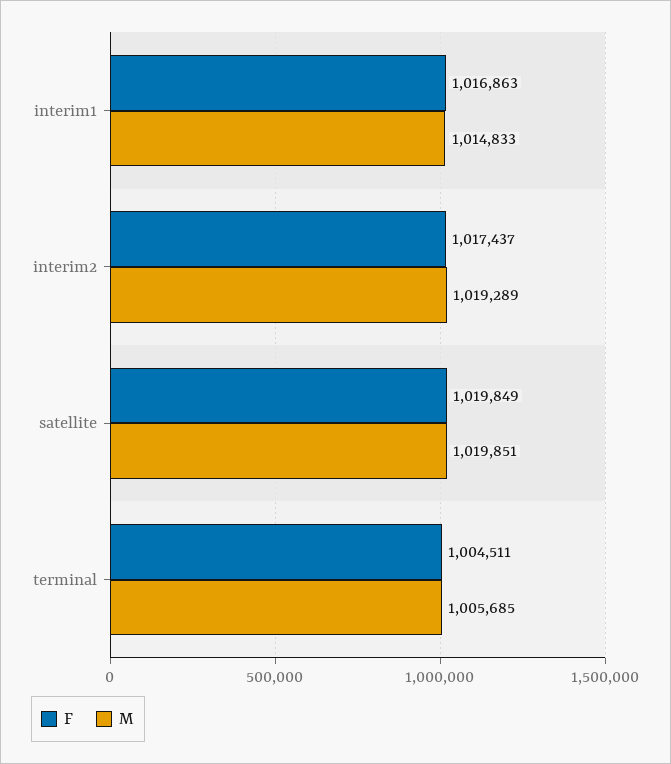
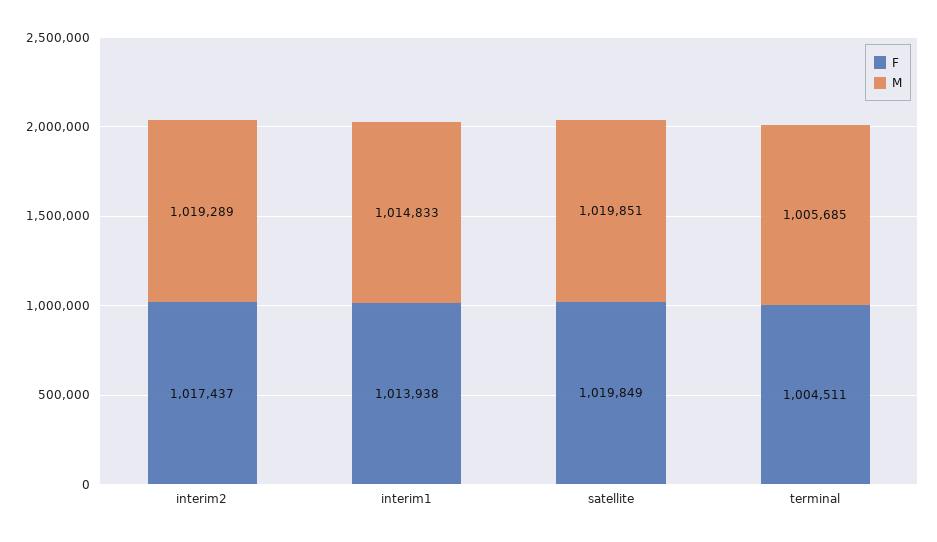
F, interim1: 1016863 -> 1013938

